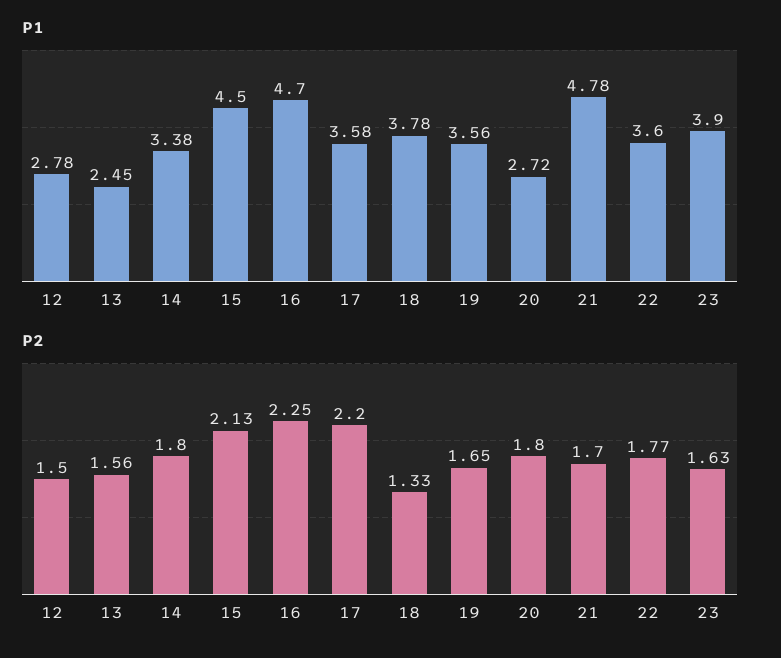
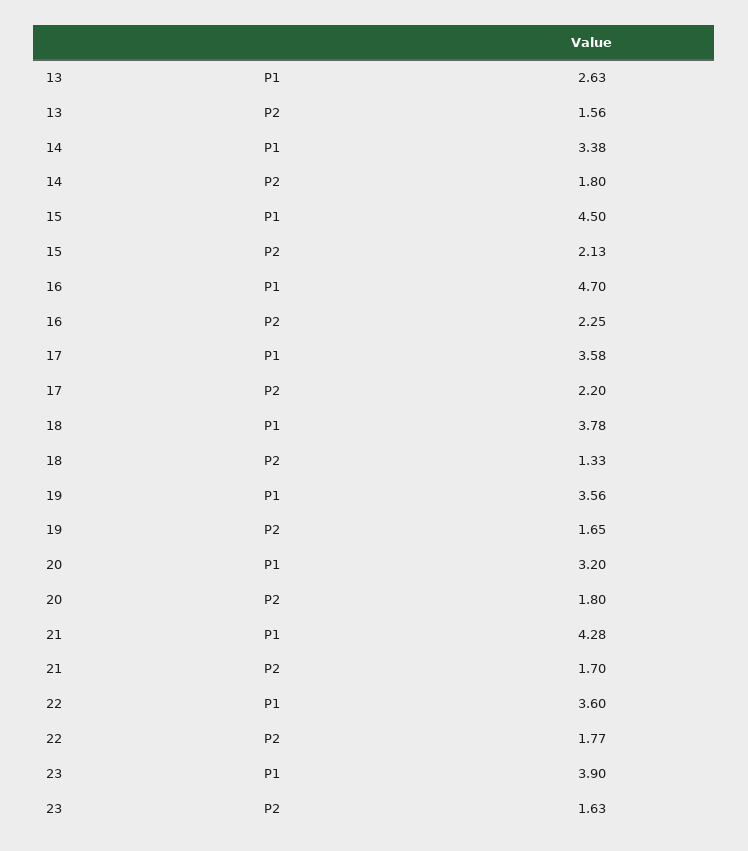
P1, 12: 2.78 -> none
P1, 13: 2.45 -> 2.63
P1, 20: 2.72 -> 3.2
P1, 21: 4.78 -> 4.28
P2, 12: 1.5 -> none

